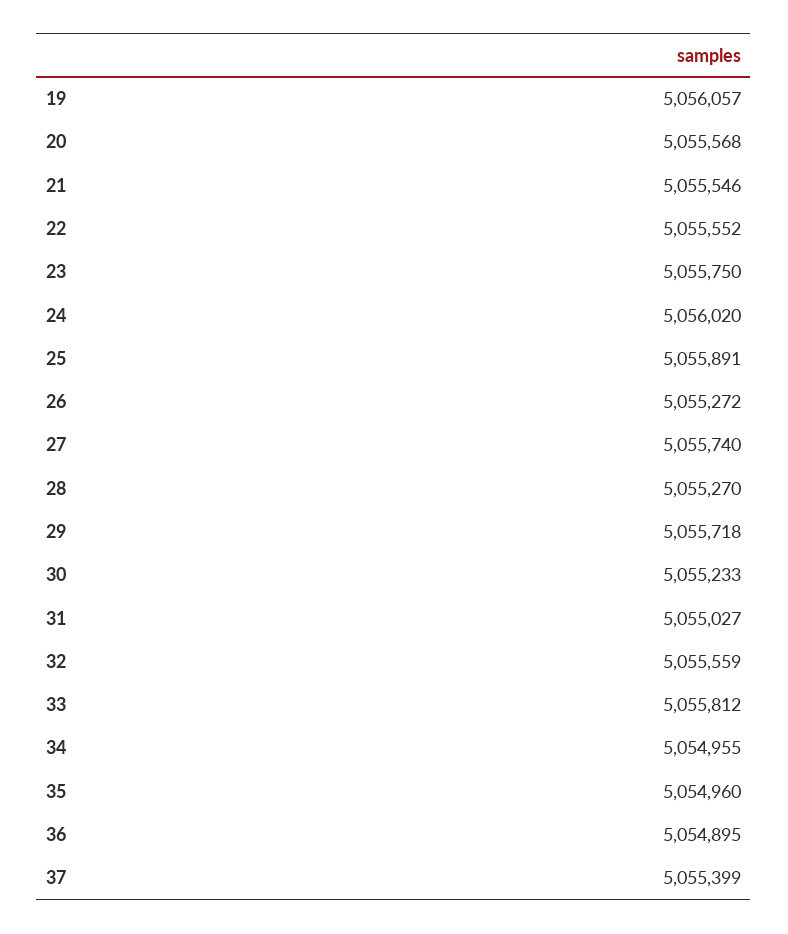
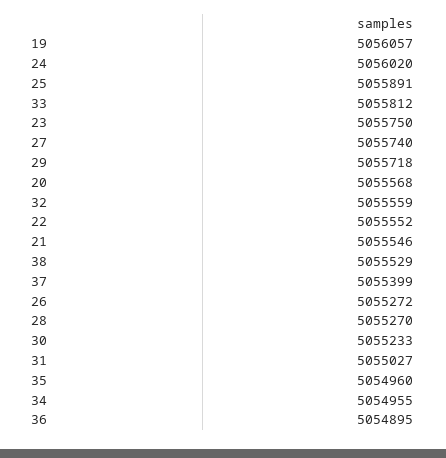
38: none -> 5055529

